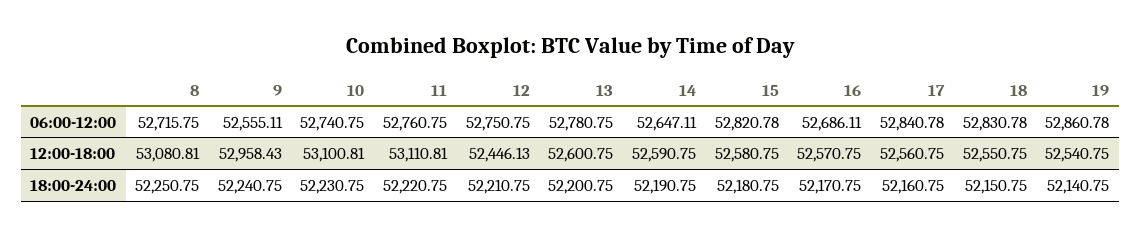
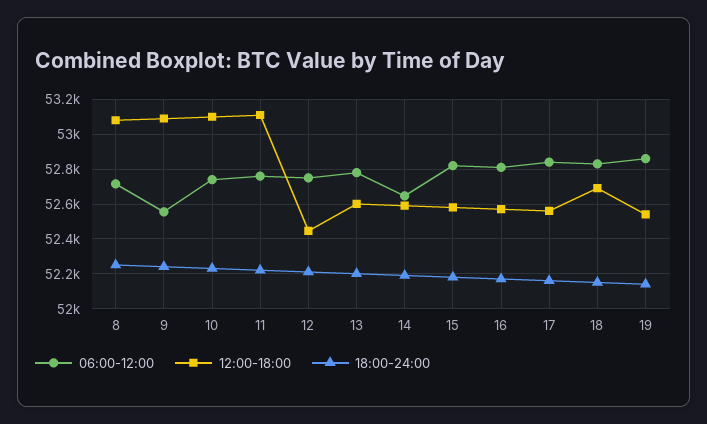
06:00-12:00, 16: 52686.11 -> 52800
12:00-18:00, 9: 52958.43 -> 53100
12:00-18:00, 18: 52550.75 -> 52700

